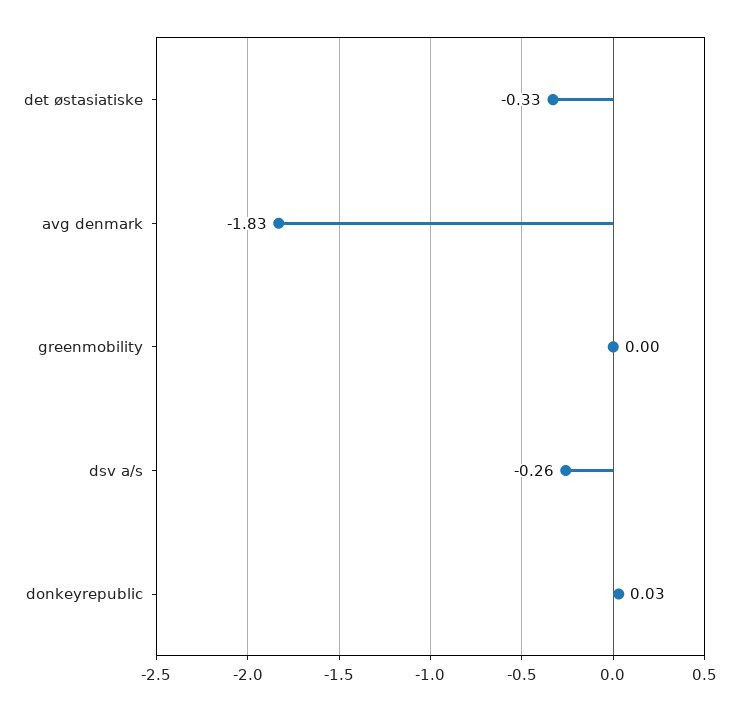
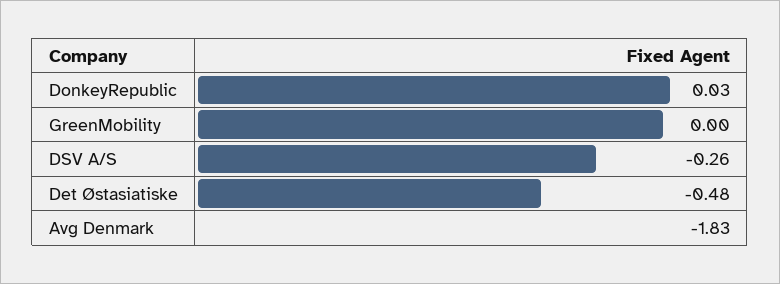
det østasiatiske: -0.33 -> -0.48

